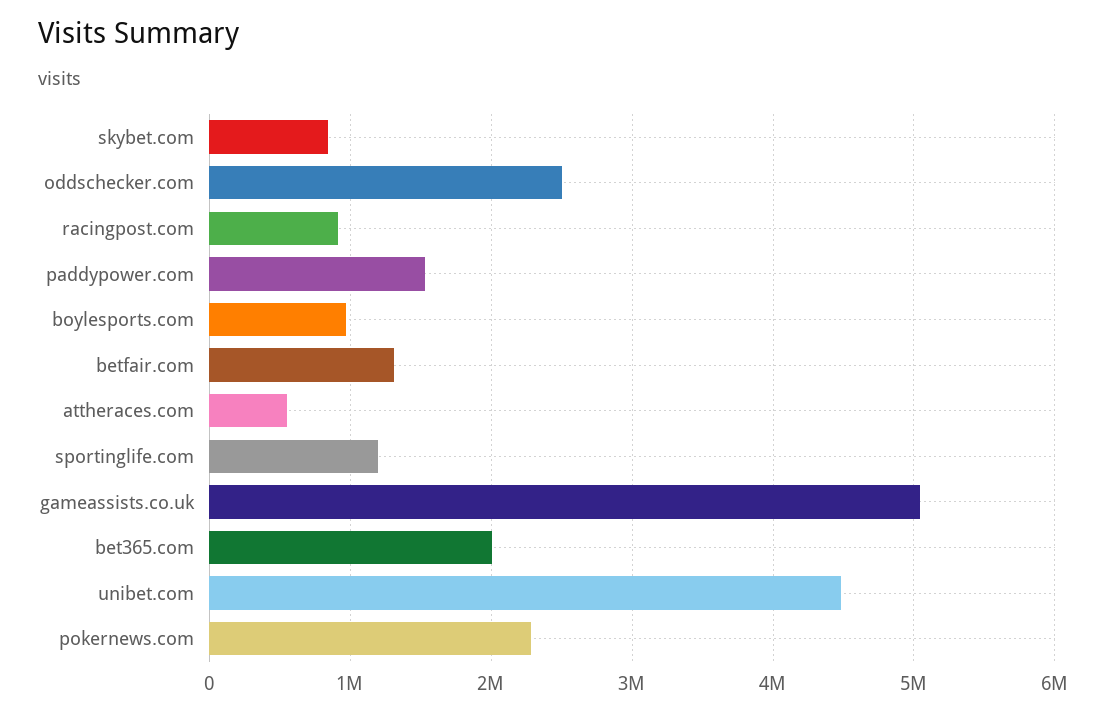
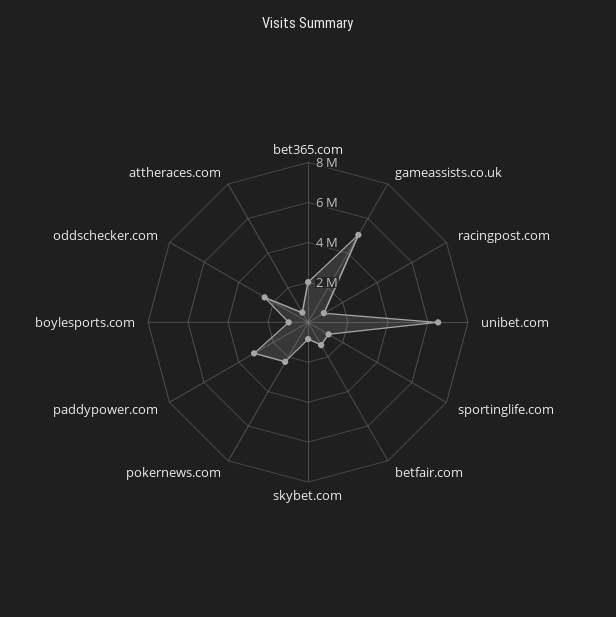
paddypower.com: 1500000 -> 3000000
unibet.com: 4500000 -> 6500000

